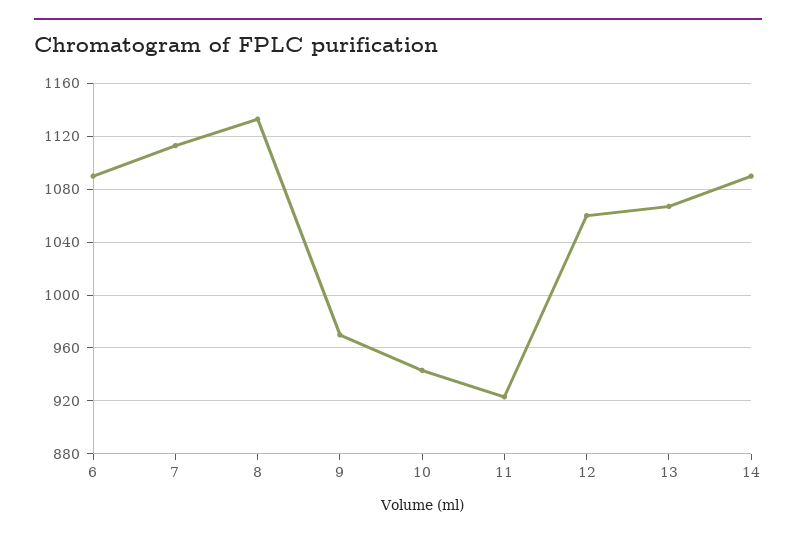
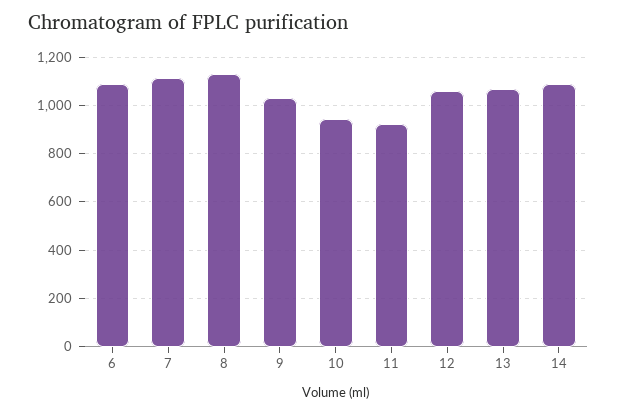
9: 970 -> 1025

